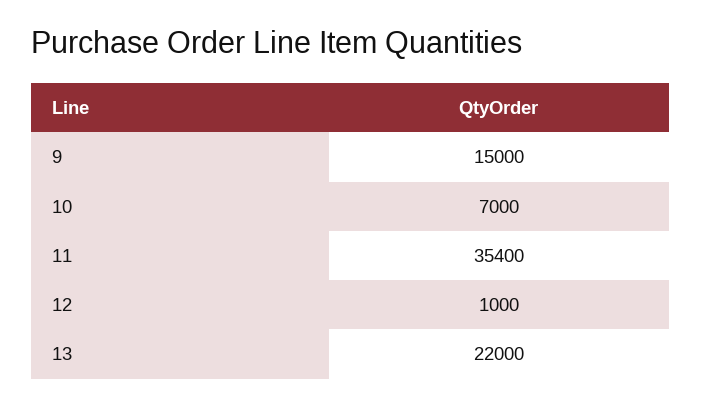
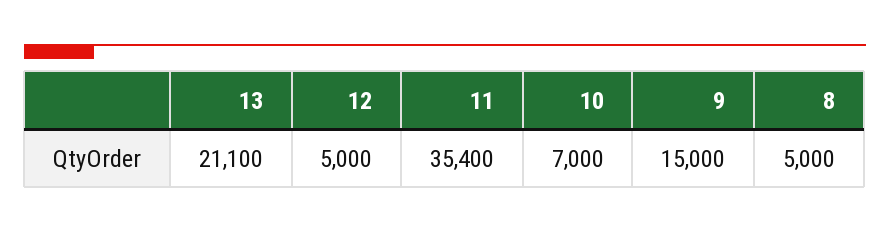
12: 1000 -> 5000
13: 22000 -> 21100
8: none -> 5000

